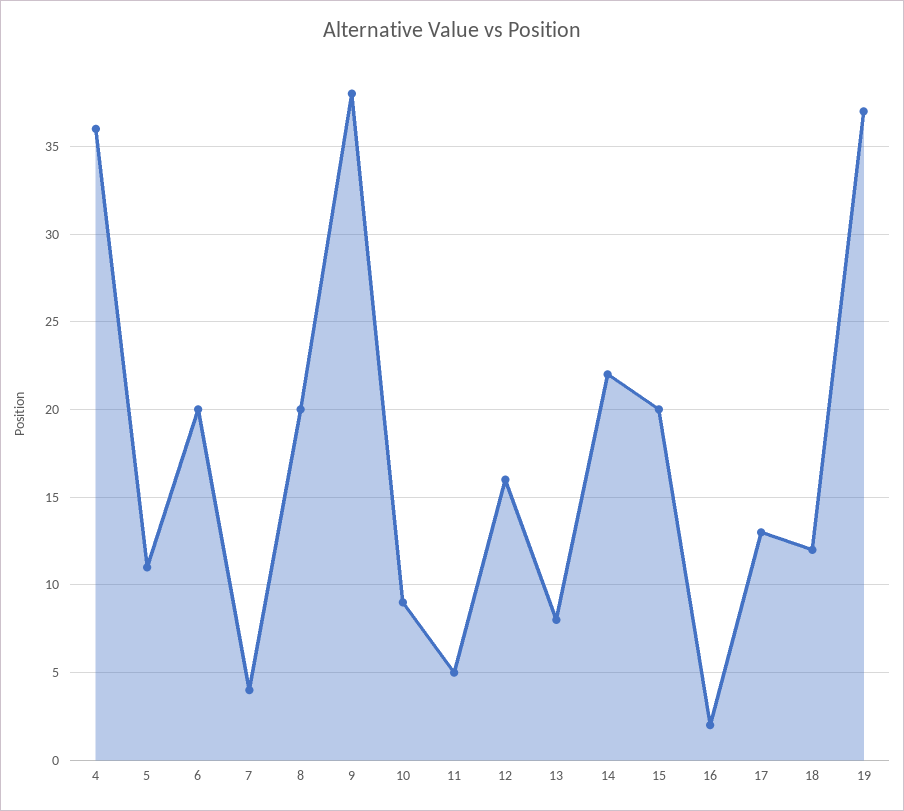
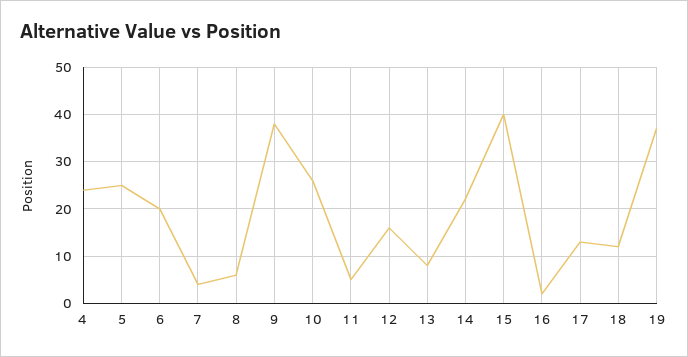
4: 36 -> 25
5: 11 -> 25
8: 20 -> 5
10: 9 -> 25
15: 20 -> 40

